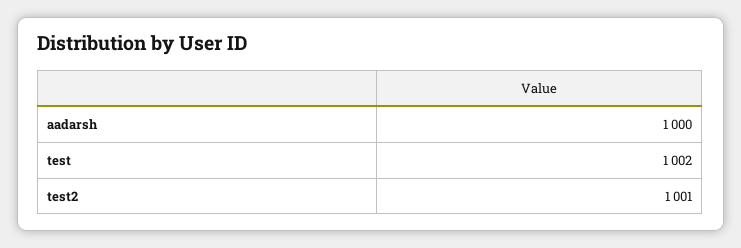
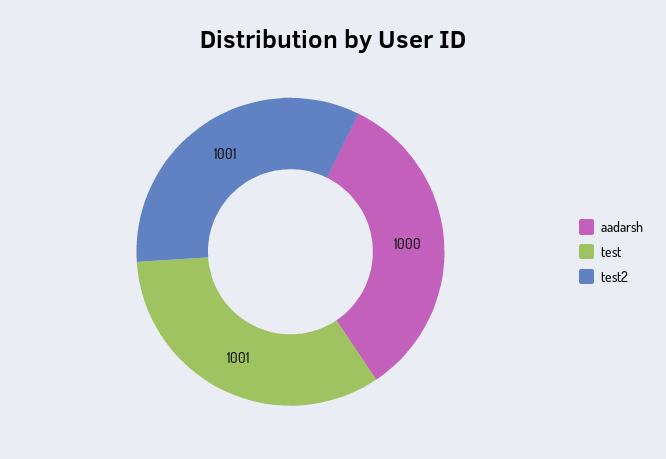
test: 1002 -> 1001

